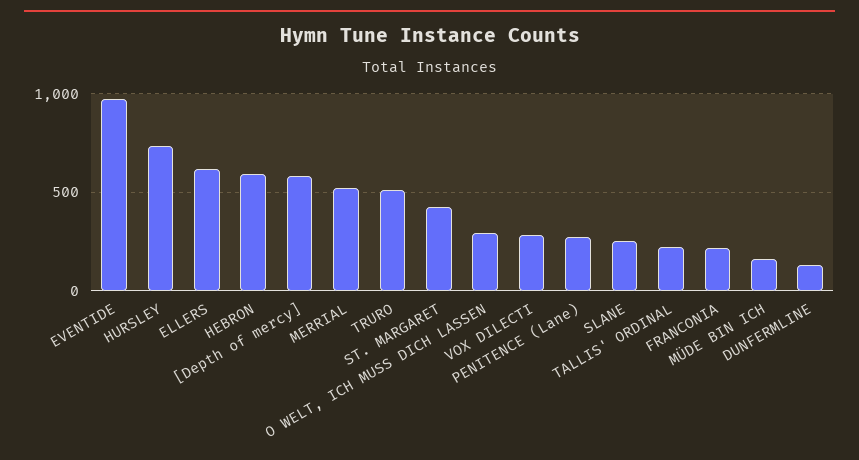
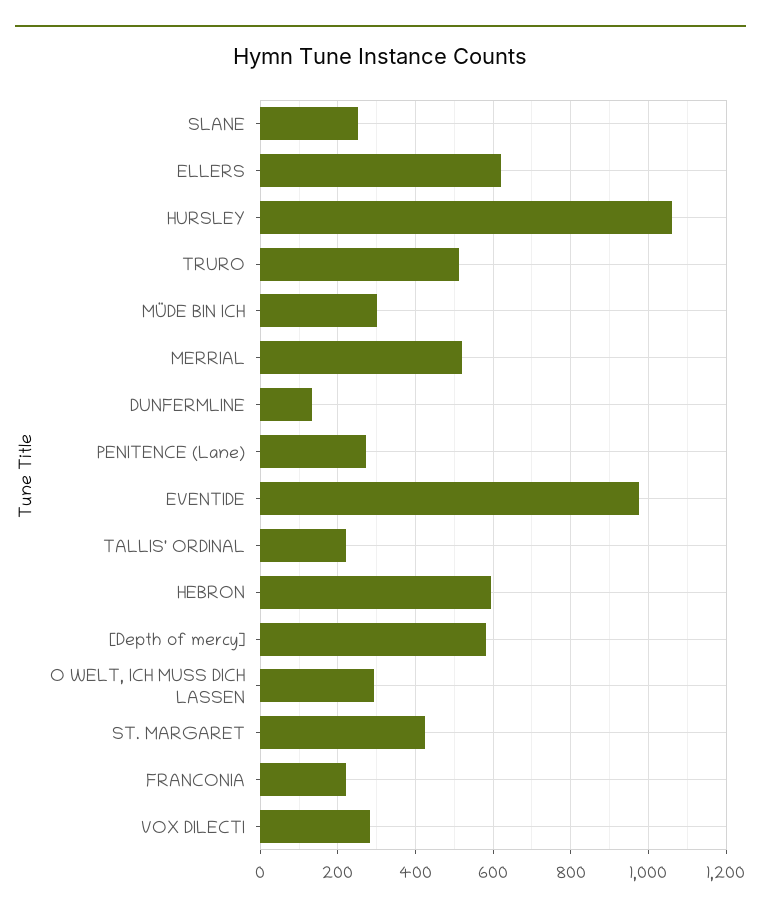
HURSLEY: 750 -> 1060
MÜDE BIN ICH: 150 -> 300

